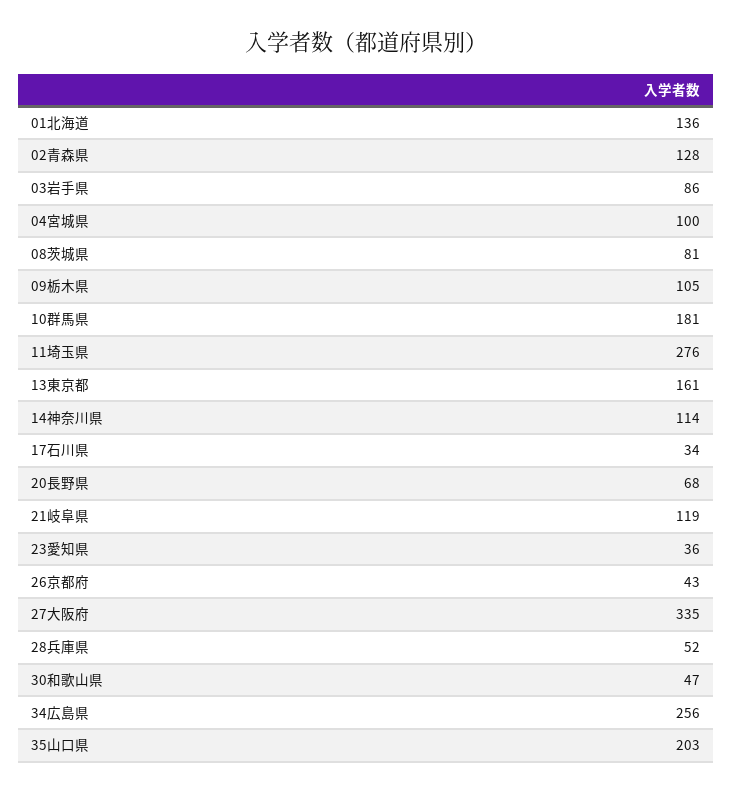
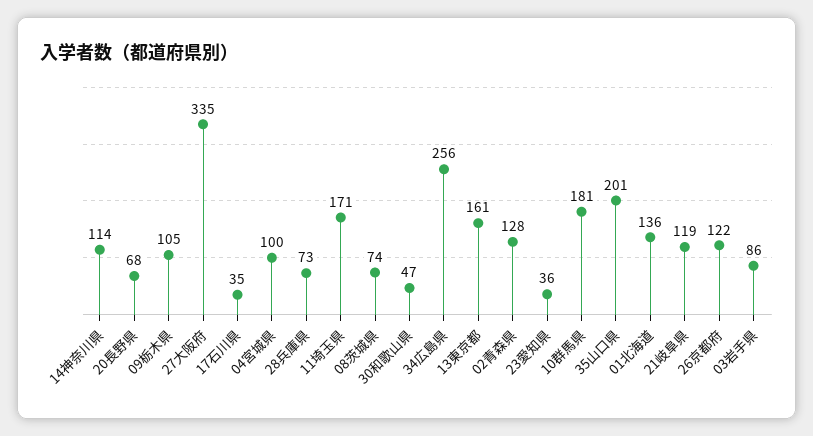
08茨城県: 81 -> 74
11埼玉県: 276 -> 171
17石川県: 34 -> 35
26京都府: 43 -> 122
28兵庫県: 52 -> 73
35山口県: 203 -> 201

